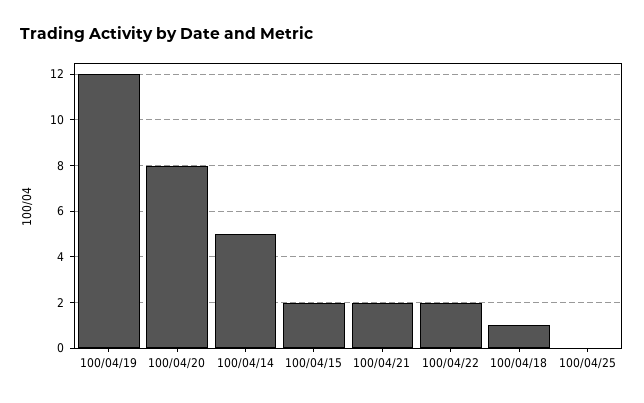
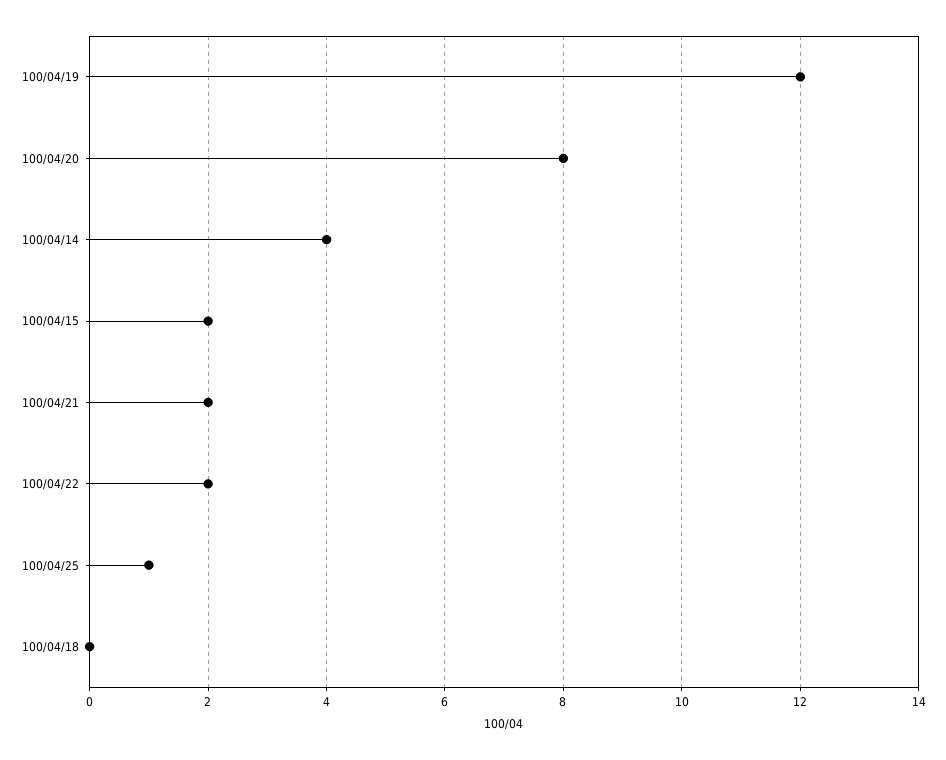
100/04/14: 5 -> 4
100/04/18: 1 -> 0
100/04/25: 0 -> 1

